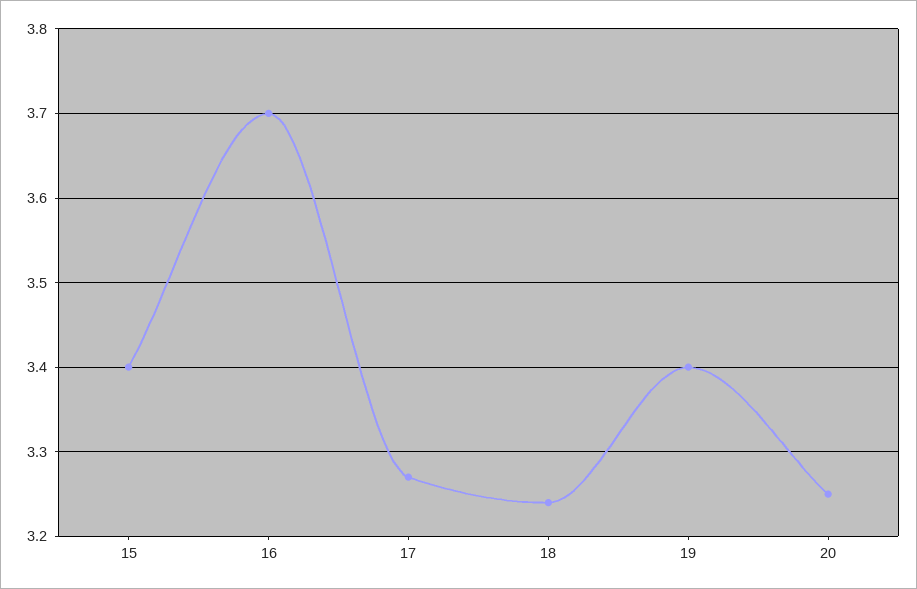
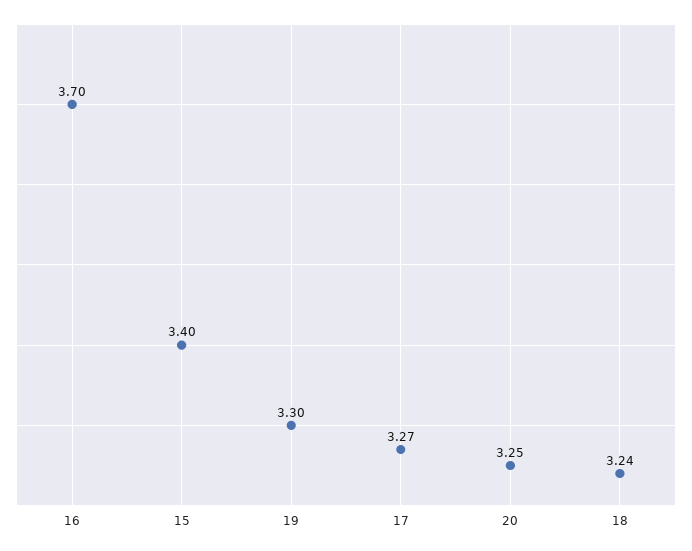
19: 3.4 -> 3.3

